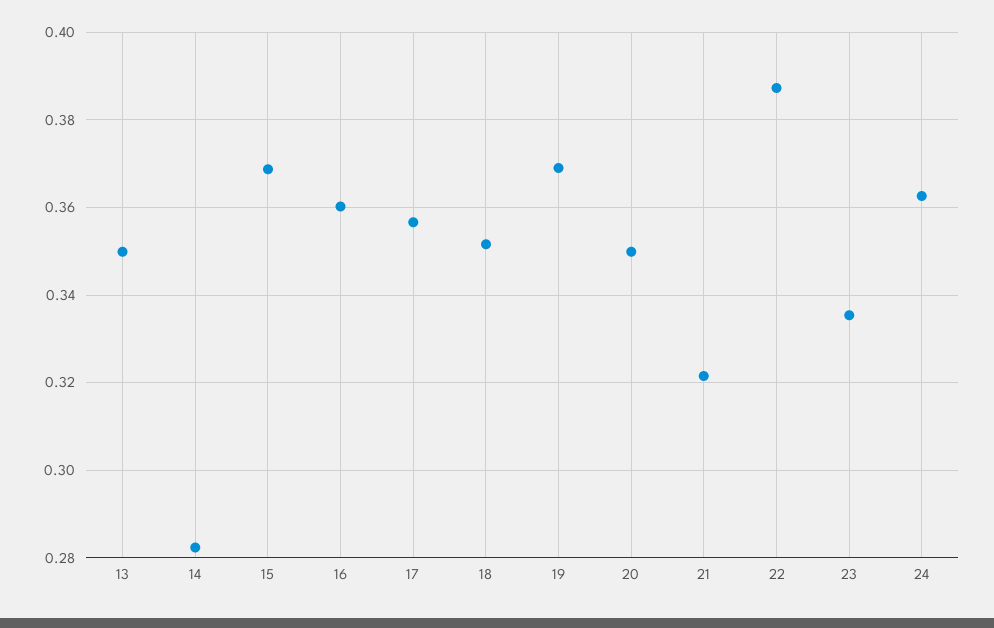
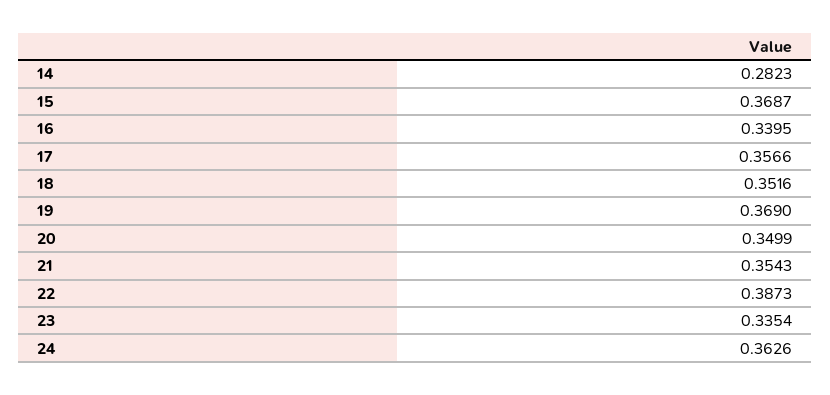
13: 0.35 -> none
16: 0.36 -> 0.3395
21: 0.322 -> 0.3543

